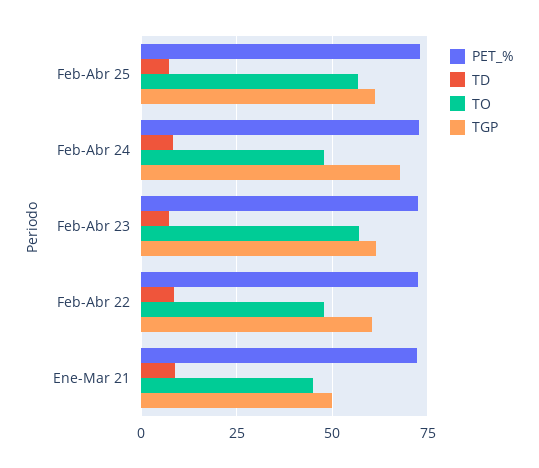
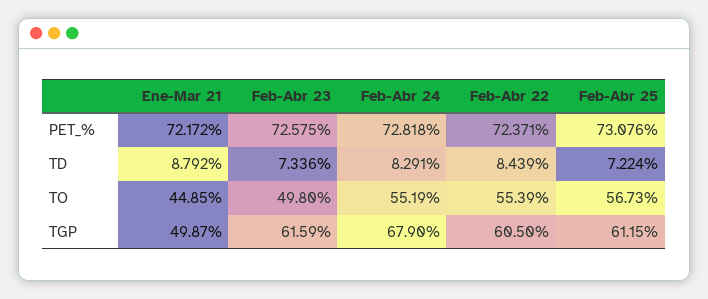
TO, Feb-Abr 24: 47.5 -> 55.19
TO, Feb-Abr 23: 57.5 -> 49.8
TO, Feb-Abr 22: 47.5 -> 55.39

